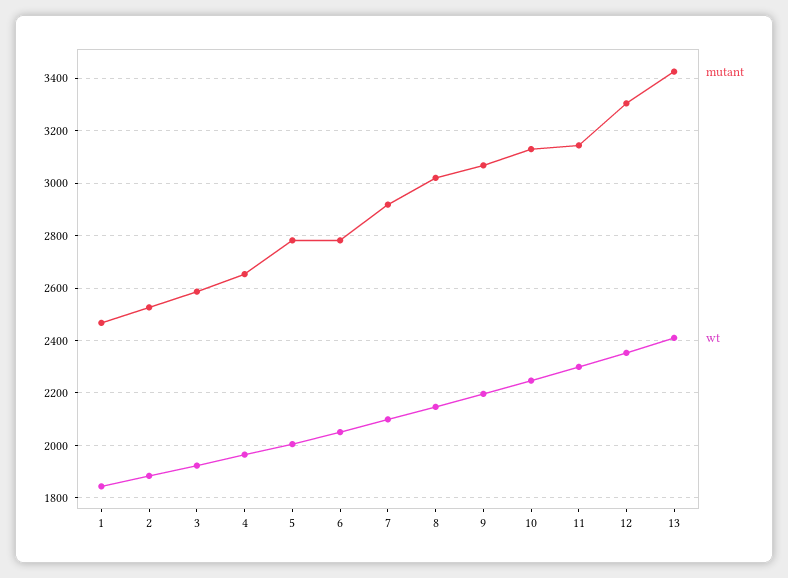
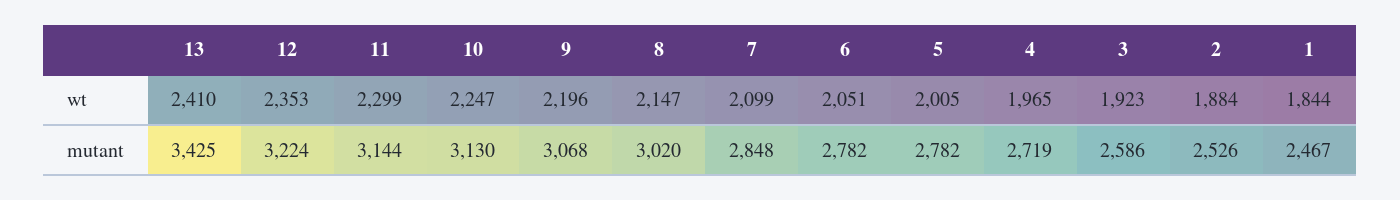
mutant, 4: 2650 -> 2719
mutant, 7: 2925 -> 2848
mutant, 12: 3300 -> 3224

